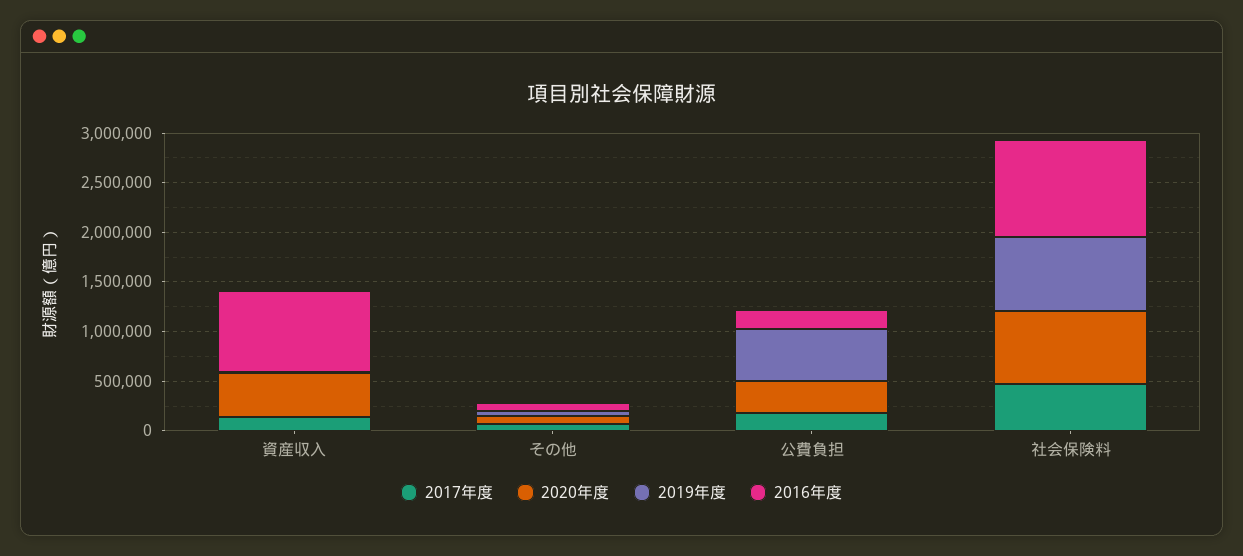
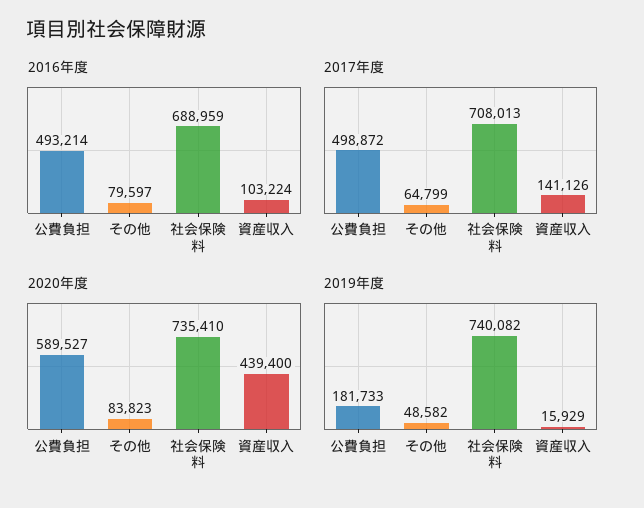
2016年度, 資産収入: 800000 -> 103224
2017年度, 公費負担: 200000 -> 498872
2020年度, 公費負担: 300000 -> 589527
2019年度, 公費負担: 500000 -> 181733
2016年度, 公費負担: 200000 -> 493214
2017年度, 社会保険料: 500000 -> 708013
2016年度, 社会保険料: 1000000 -> 688959

